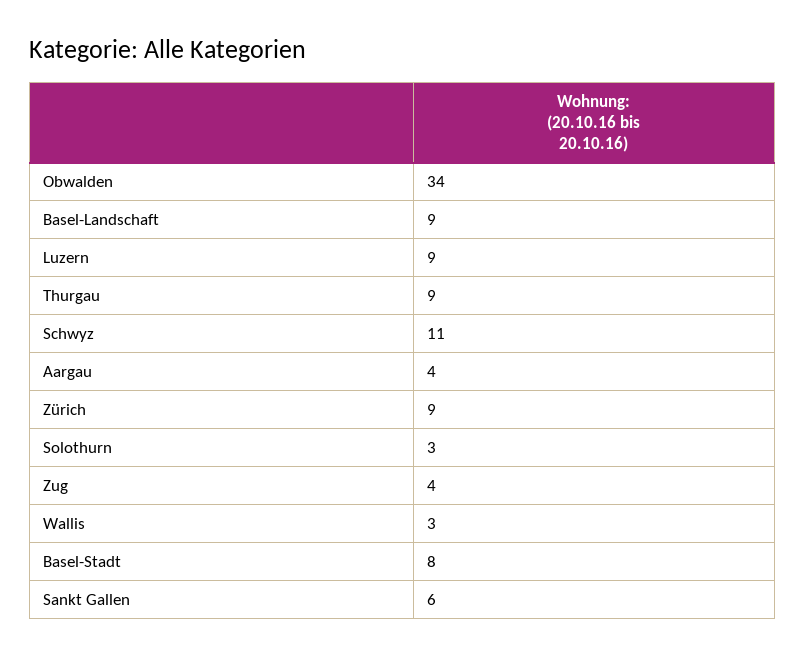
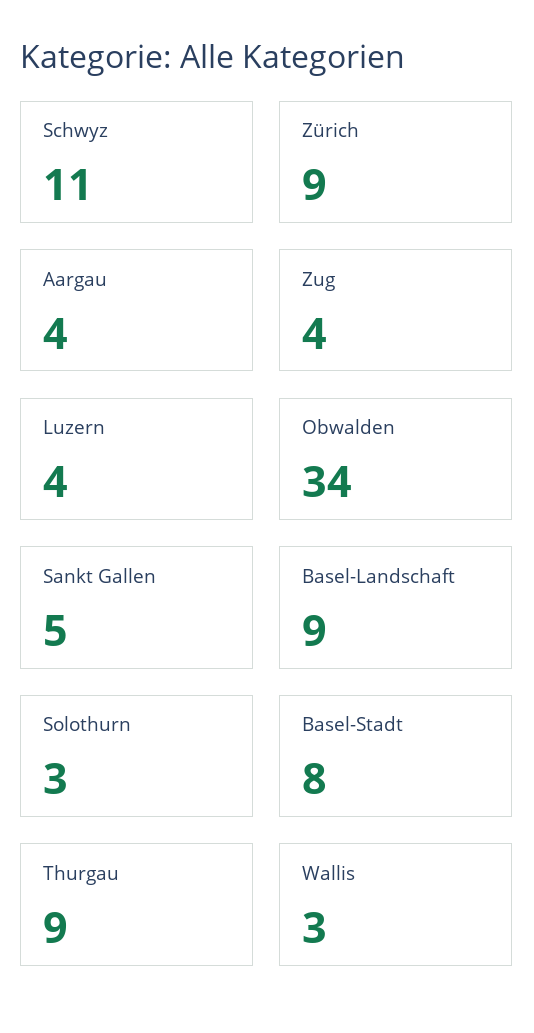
Luzern: 9 -> 4
Sankt Gallen: 6 -> 5

